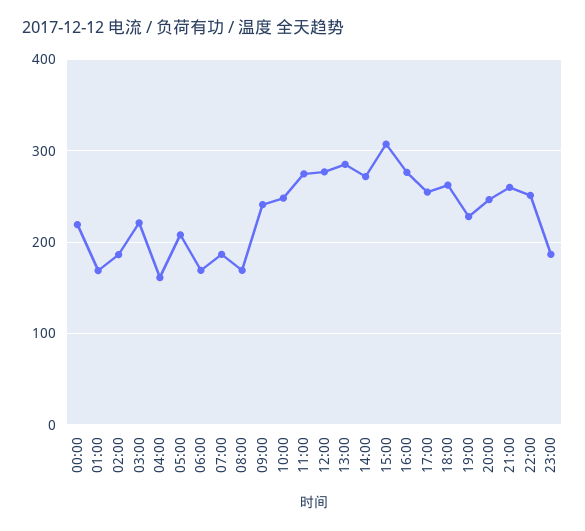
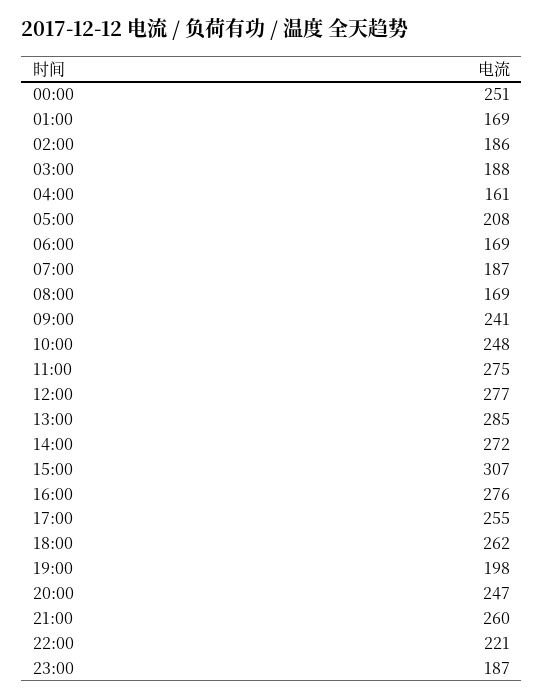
00:00: 220 -> 251
03:00: 220 -> 188
19:00: 230 -> 198
22:00: 250 -> 221

